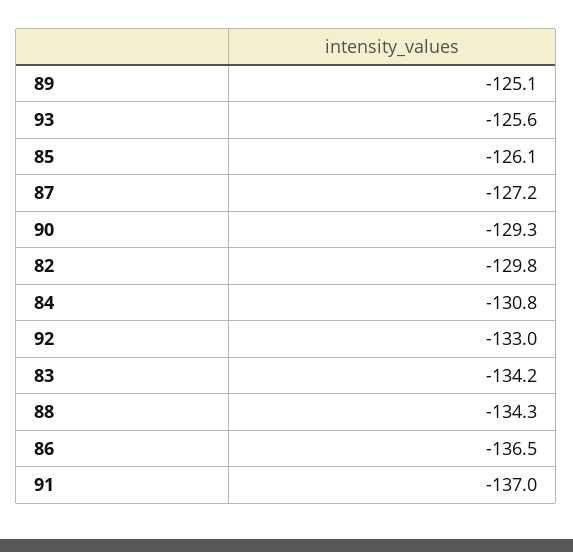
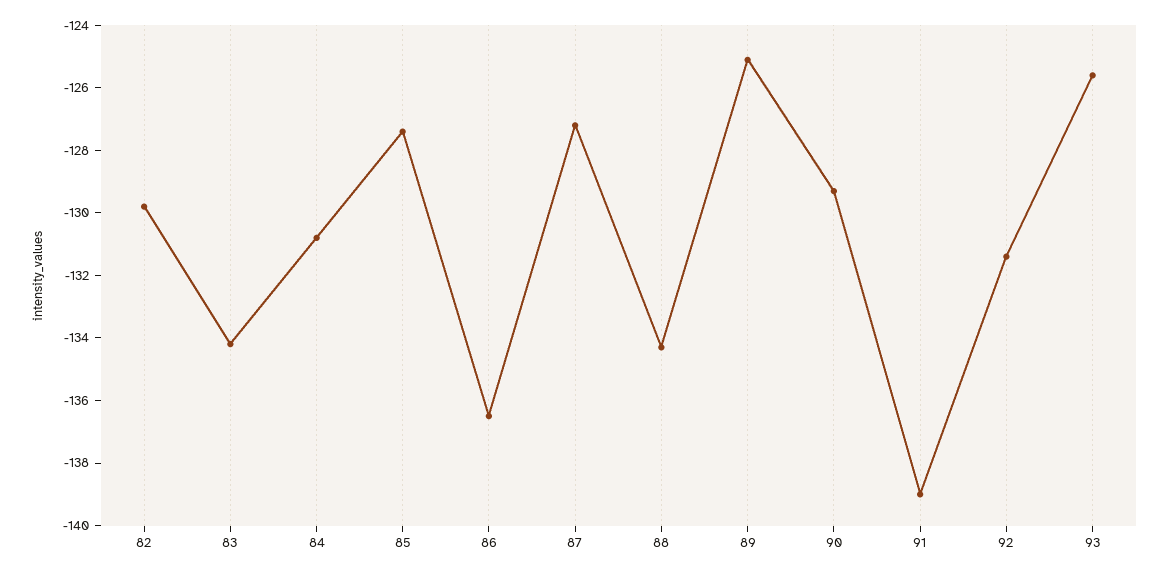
85: -126.1 -> -127.5
92: -133 -> -131.5
91: -137 -> -139

